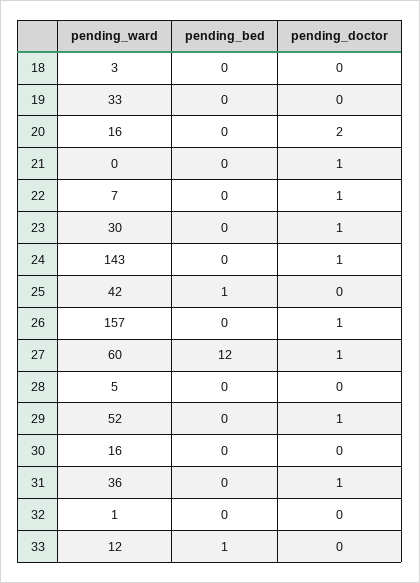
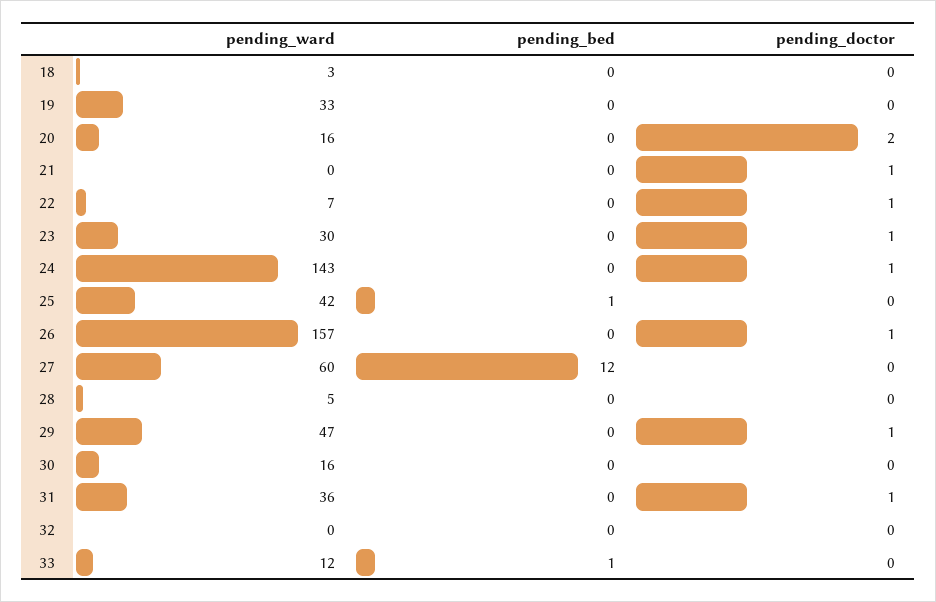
pending_doctor, 27: 1 -> 0
pending_ward, 29: 52 -> 47
pending_ward, 32: 1 -> 0

